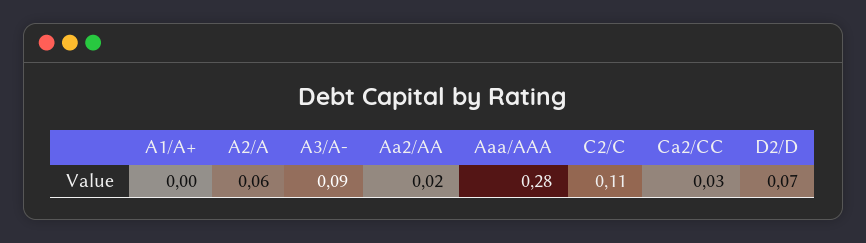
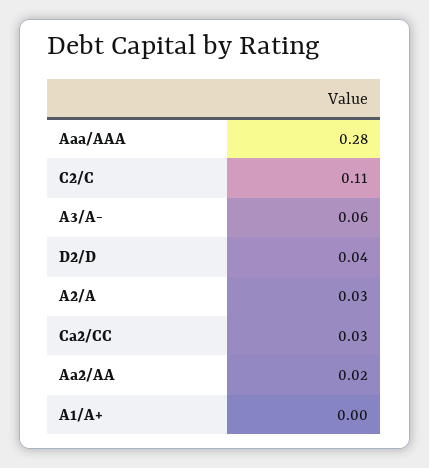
A2/A: 0.06 -> 0.03
A3/A-: 0.09 -> 0.06
D2/D: 0.07 -> 0.04

